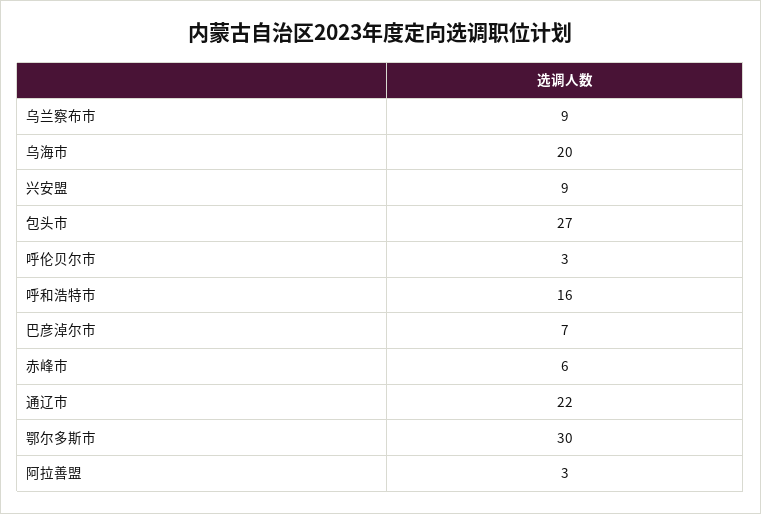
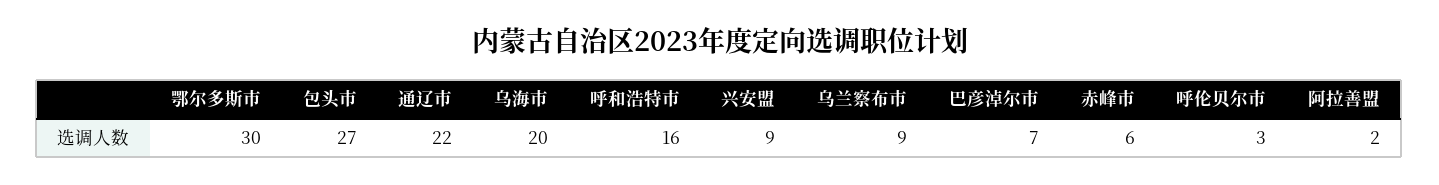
阿拉善盟: 3 -> 2

